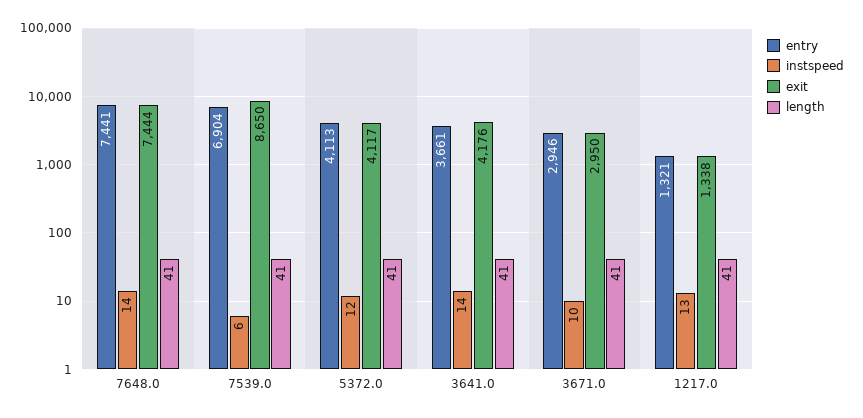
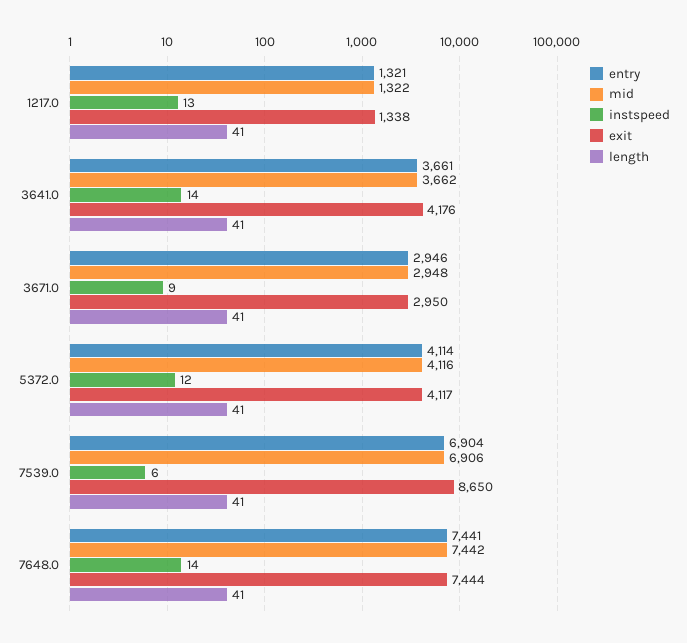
entry, 5372.0: 4113 -> 4114
instspeed, 3671.0: 10 -> 9
mid, 1217.0: none -> 1322
mid, 3641.0: none -> 3662
mid, 3671.0: none -> 2948
mid, 5372.0: none -> 4116
mid, 7539.0: none -> 6906
mid, 7648.0: none -> 7442

